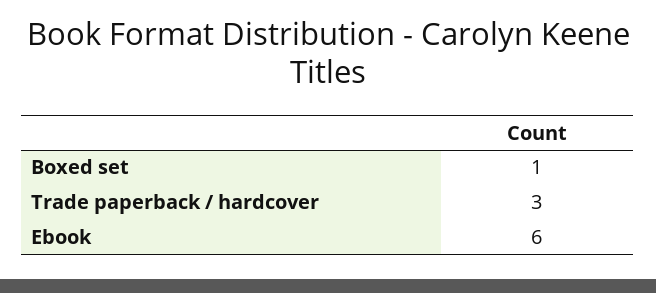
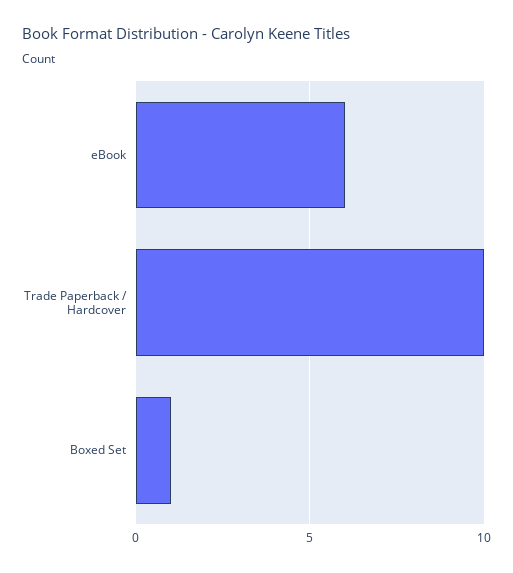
Trade paperback / hardcover: 3 -> 10

